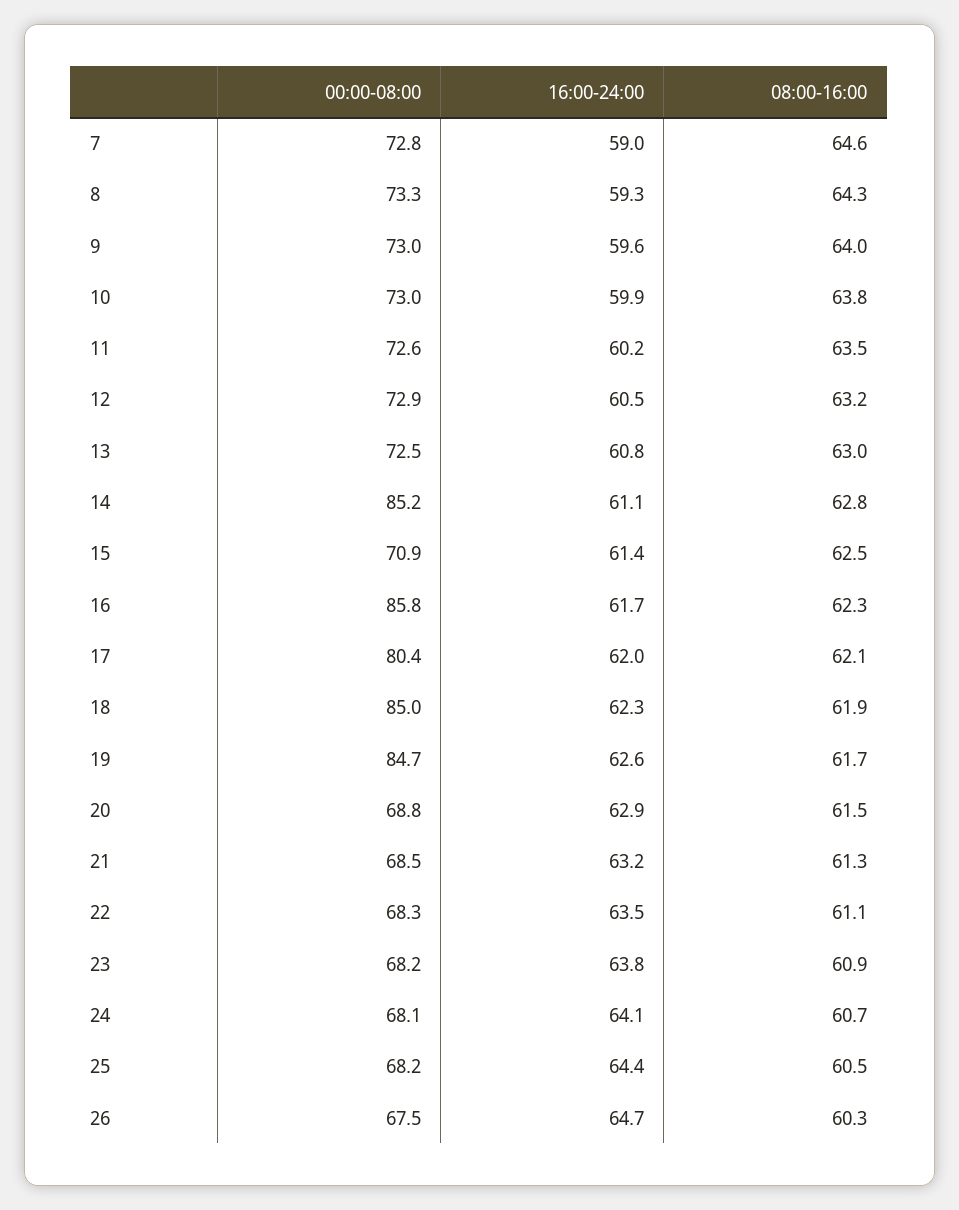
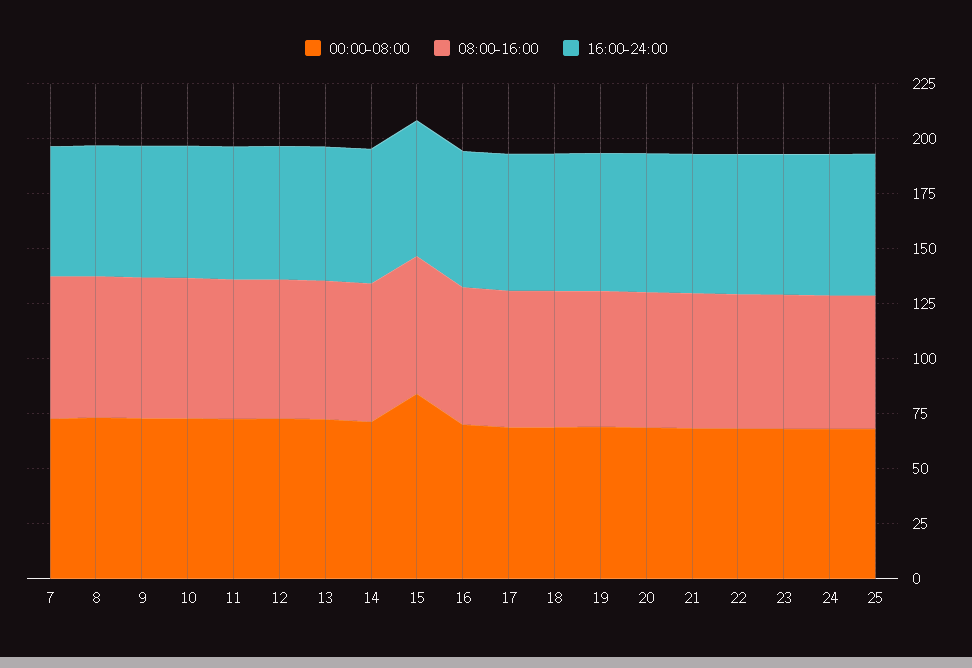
00:00-08:00, 14: 85.2 -> 70
00:00-08:00, 15: 70.9 -> 85
00:00-08:00, 16: 85.8 -> 70
00:00-08:00, 17: 80.4 -> 70
00:00-08:00, 18: 85 -> 70
00:00-08:00, 19: 84.7 -> 70
00:00-08:00, 26: 67.5 -> none
16:00-24:00, 26: 64.7 -> none
08:00-16:00, 26: 60.3 -> none

